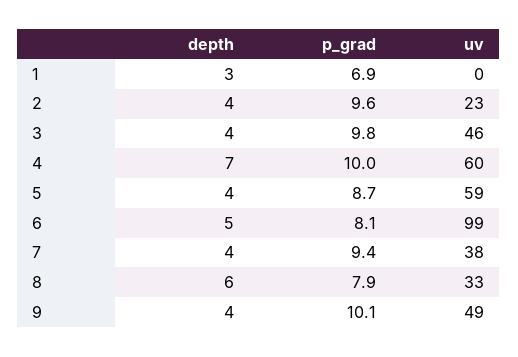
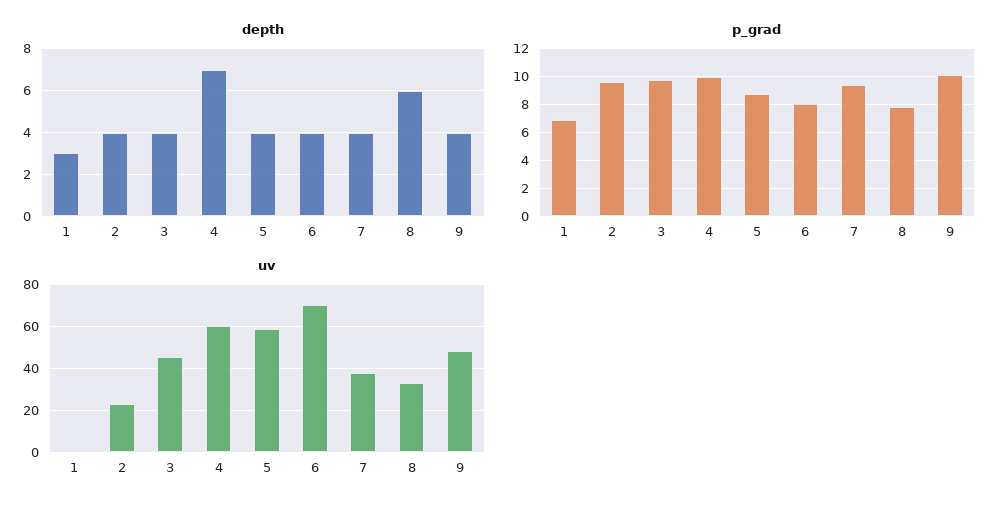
depth, 6: 5 -> 4
uv, 6: 99 -> 70

